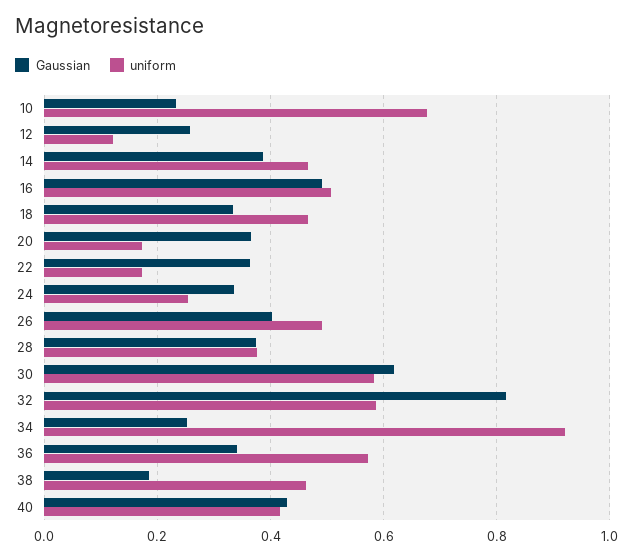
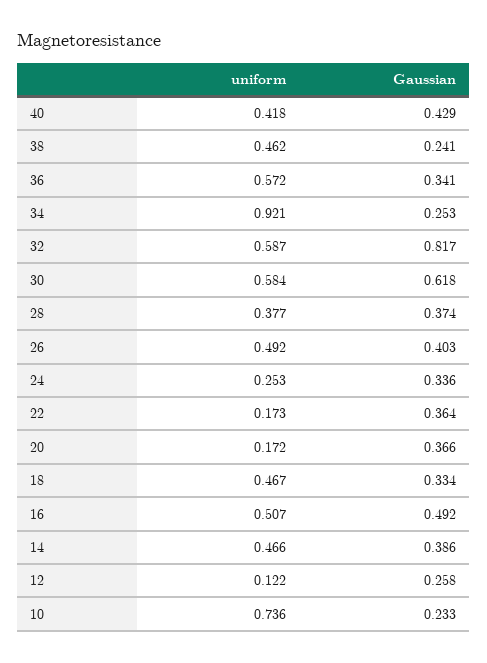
uniform, 10: 0.68 -> 0.736
Gaussian, 38: 0.18 -> 0.241

